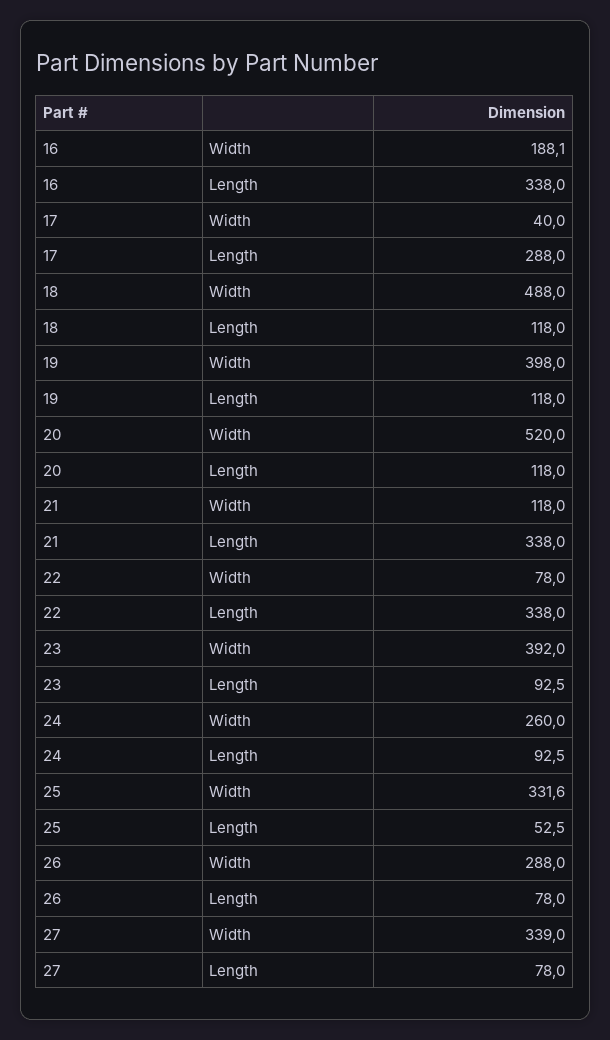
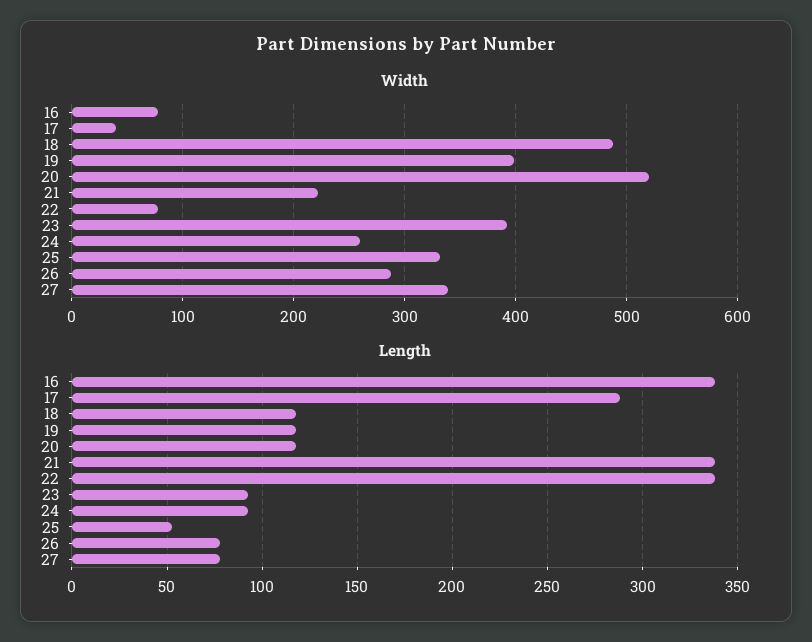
Width, 16: 188.1 -> 80
Width, 21: 118 -> 220

